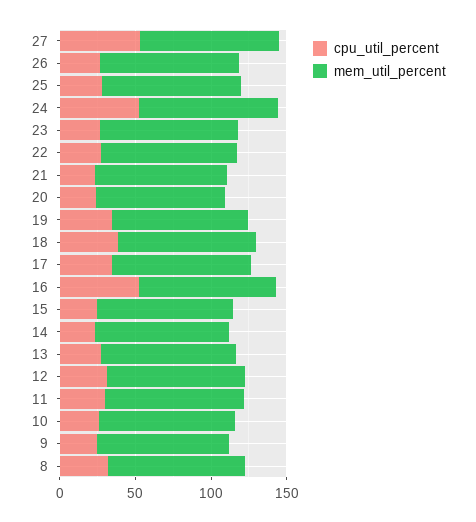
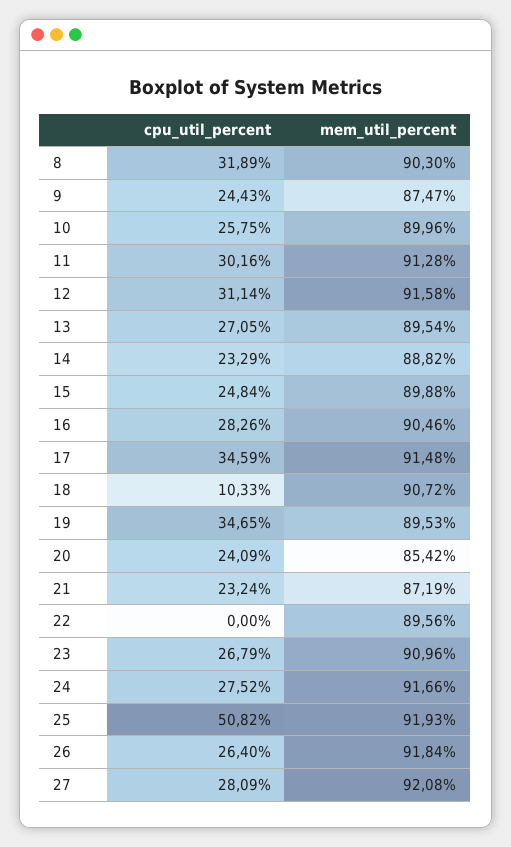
cpu_util_percent, 27: 50 -> 28.09
cpu_util_percent, 25: 30 -> 50.82
cpu_util_percent, 24: 50 -> 27.52
cpu_util_percent, 22: 30 -> 0
cpu_util_percent, 18: 40 -> 10.33
cpu_util_percent, 16: 50 -> 28.26

